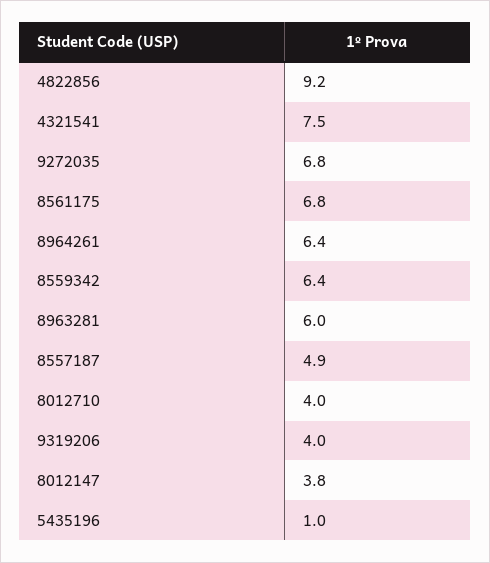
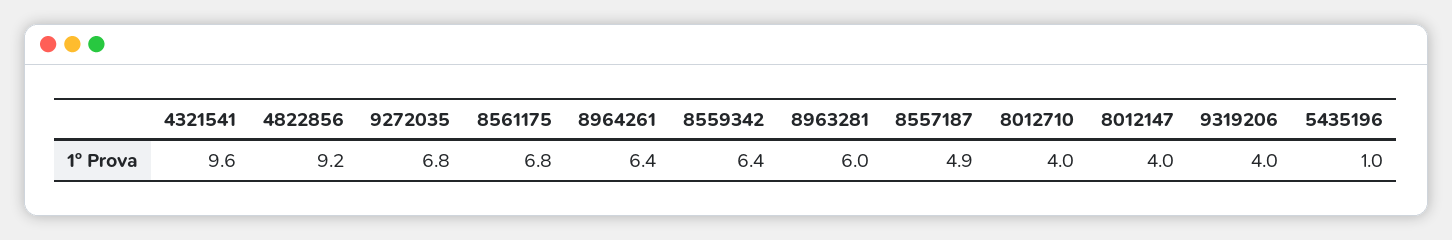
4321541: 7.5 -> 9.6
8012147: 3.8 -> 4

